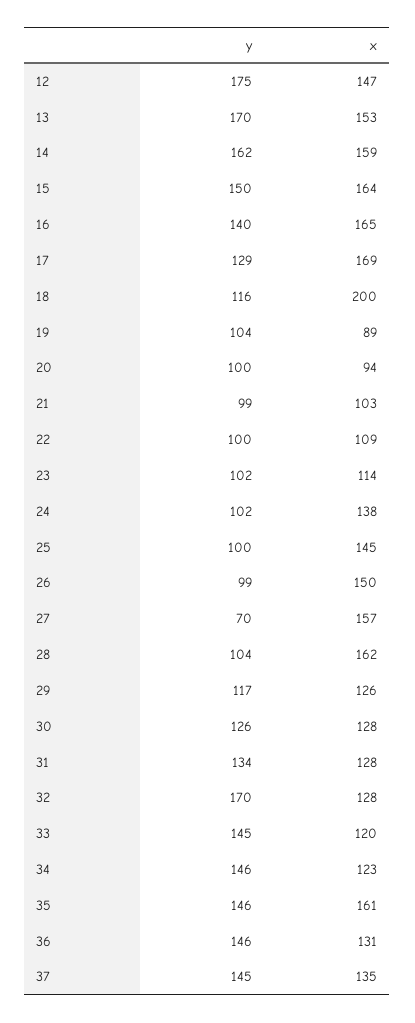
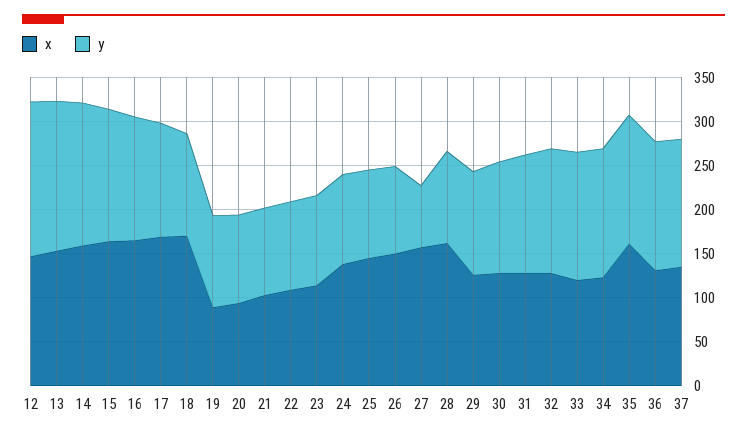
x, 18: 200 -> 170
y, 32: 170 -> 140

